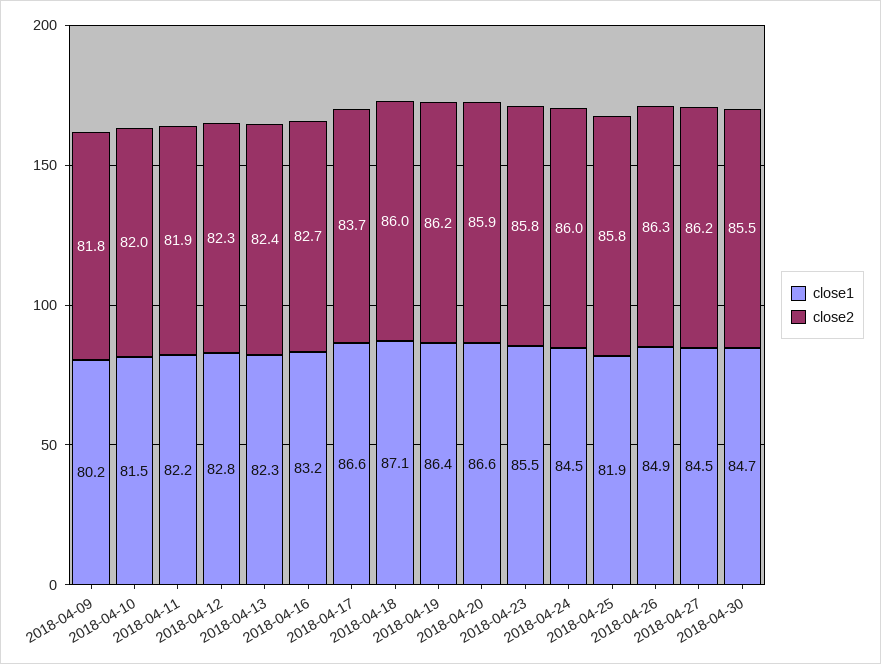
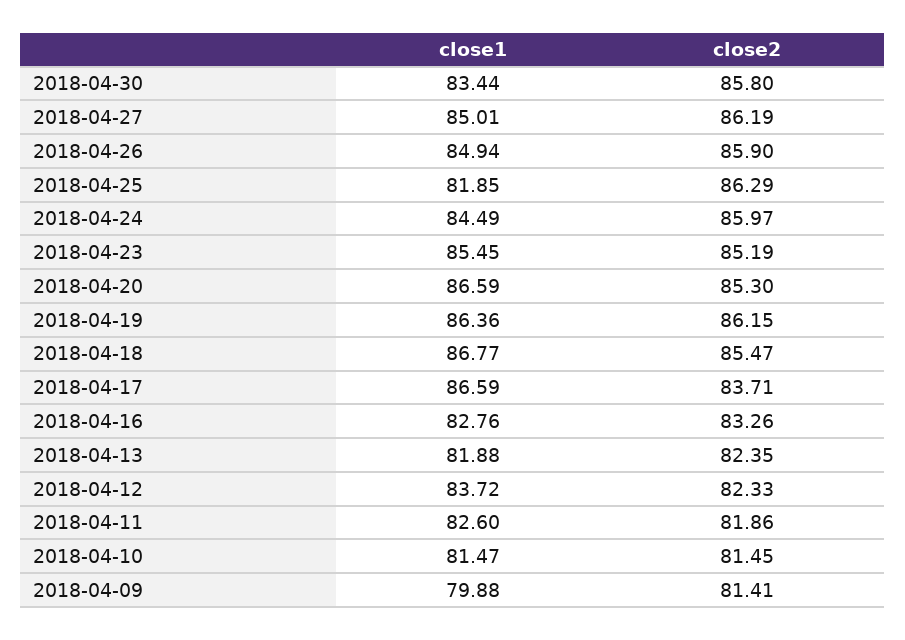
close1, 2018-04-09: 80.2 -> 79.88
close2, 2018-04-09: 81.8 -> 81.41
close2, 2018-04-10: 82 -> 81.45
close1, 2018-04-11: 82.2 -> 82.6
close1, 2018-04-12: 82.8 -> 83.72
close1, 2018-04-13: 82.3 -> 81.88
close1, 2018-04-16: 83.2 -> 82.76
close2, 2018-04-16: 82.7 -> 83.26
close1, 2018-04-18: 87.1 -> 86.77
close2, 2018-04-18: 86 -> 85.47
close2, 2018-04-20: 85.9 -> 85.3
close2, 2018-04-23: 85.8 -> 85.19
close2, 2018-04-25: 85.8 -> 86.29
close2, 2018-04-26: 86.3 -> 85.9
close1, 2018-04-27: 84.5 -> 85.01
close1, 2018-04-30: 84.7 -> 83.44
close2, 2018-04-30: 85.5 -> 85.8

